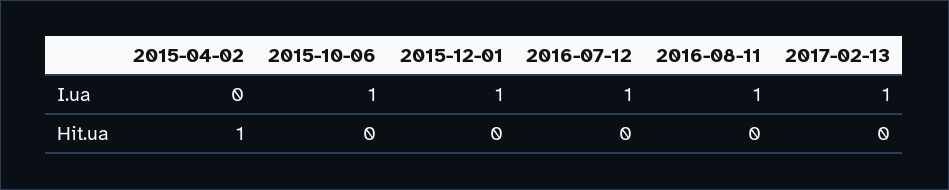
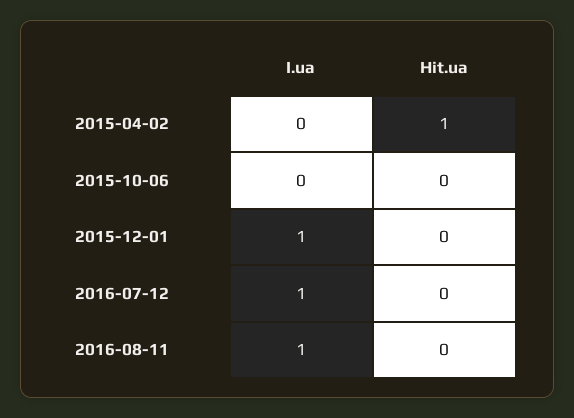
2015-10-06, I.ua: 1 -> 0
2017-02-13, I.ua: 1 -> none
2017-02-13, Hit.ua: 0 -> none

